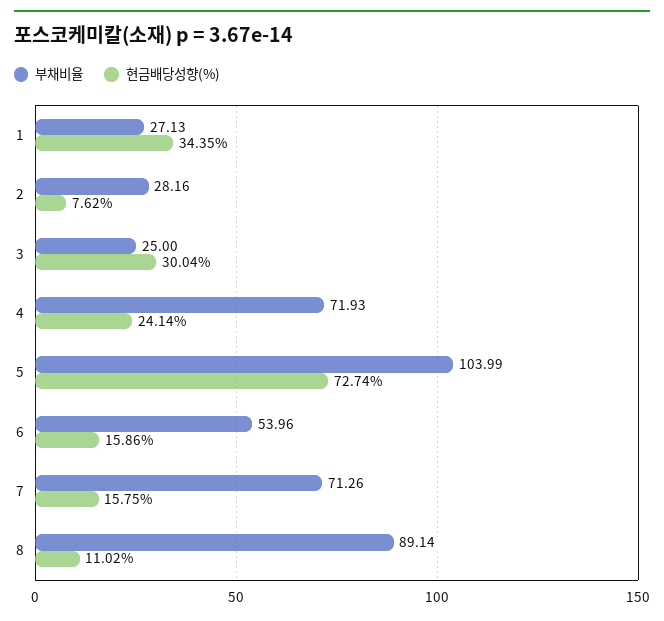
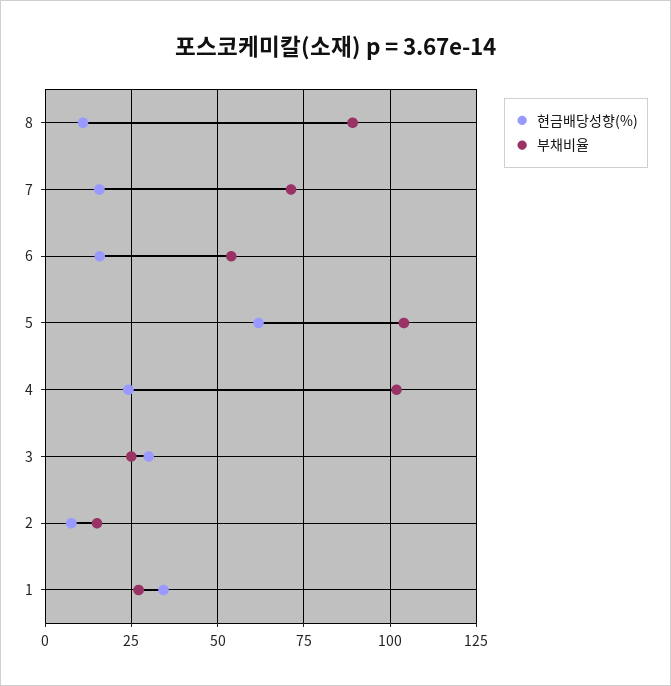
부채비율, 2: 28.16 -> 15
부채비율, 4: 71.93 -> 102.5
현금배당성향(%), 5: 72.74 -> 62.5

